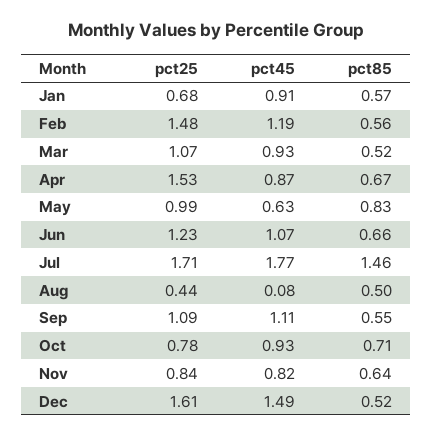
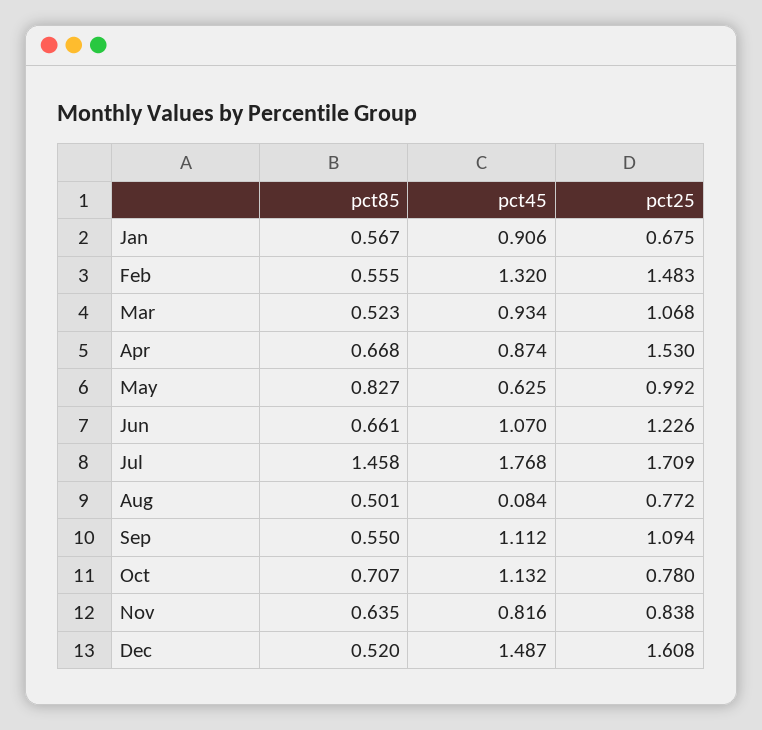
pct45, Feb: 1.19 -> 1.32
pct25, Aug: 0.44 -> 0.772
pct45, Oct: 0.93 -> 1.132

